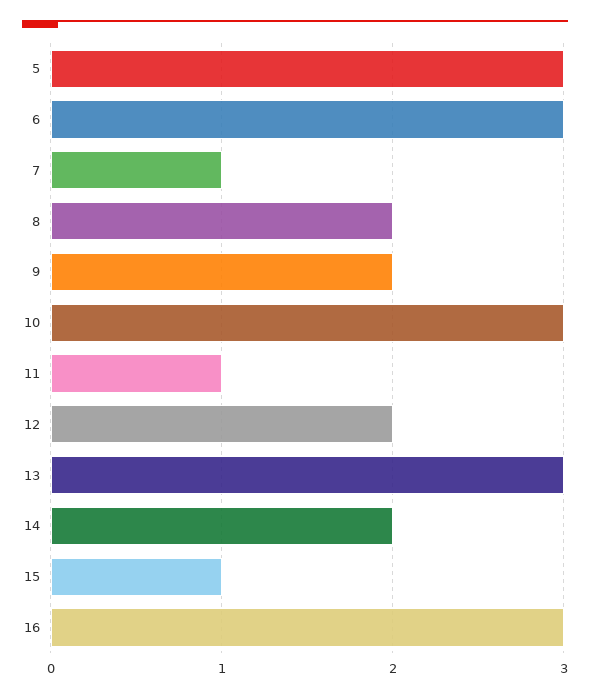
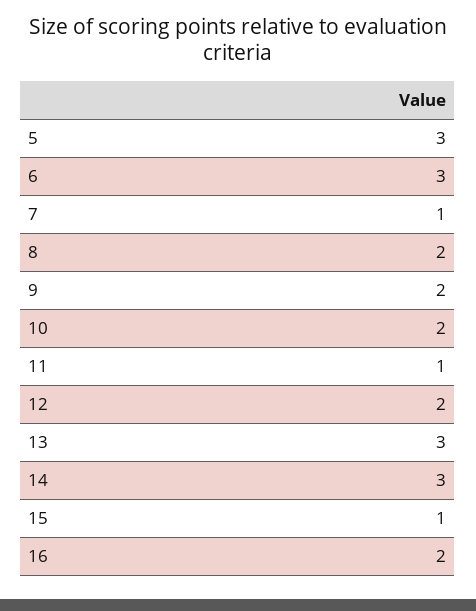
10: 3 -> 2
14: 2 -> 3
16: 3 -> 2

